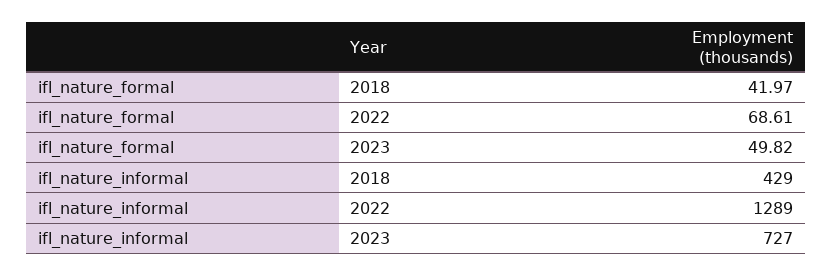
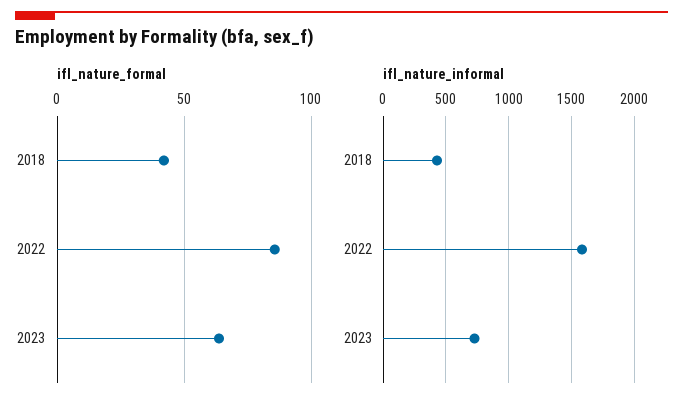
ifl_nature_formal, 2022: 68.61 -> 85
ifl_nature_formal, 2023: 49.82 -> 65
ifl_nature_informal, 2022: 1289 -> 1600

